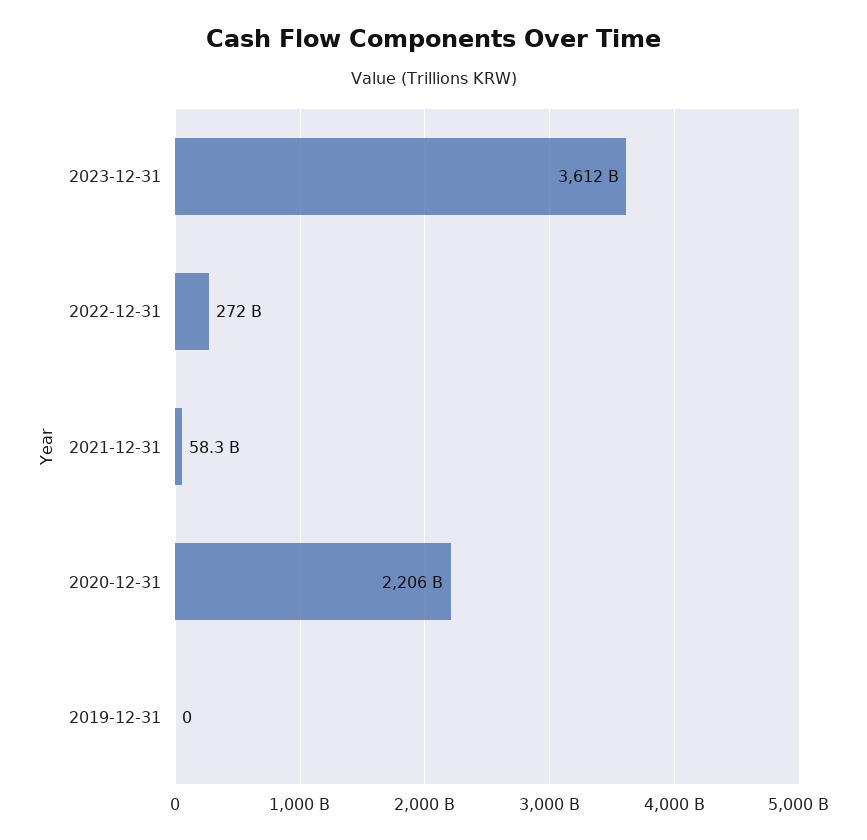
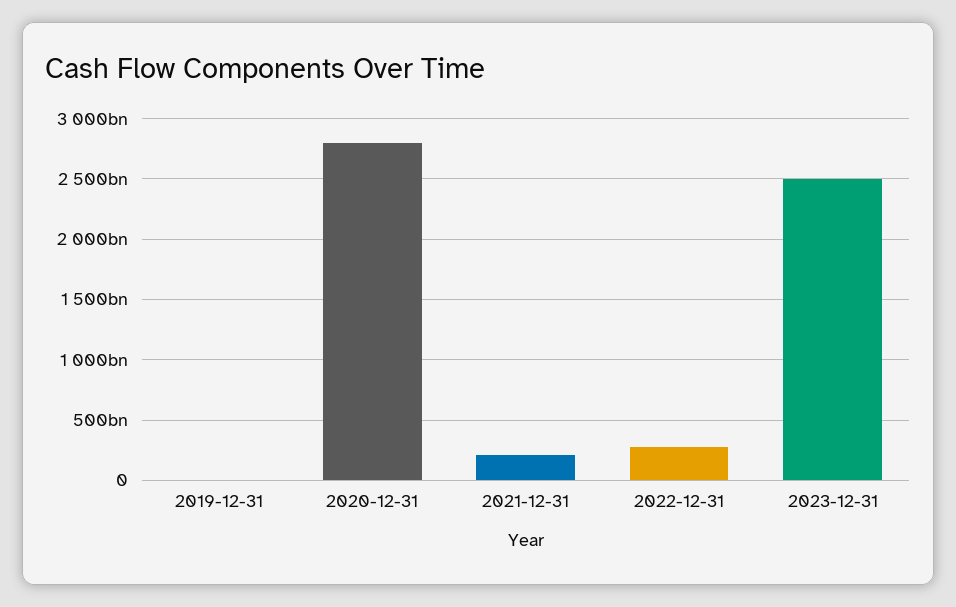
2023-12-31: 3612000000000 -> 2500000000000
2021-12-31: 58300000000 -> 200000000000
2020-12-31: 2206000000000 -> 2800000000000

